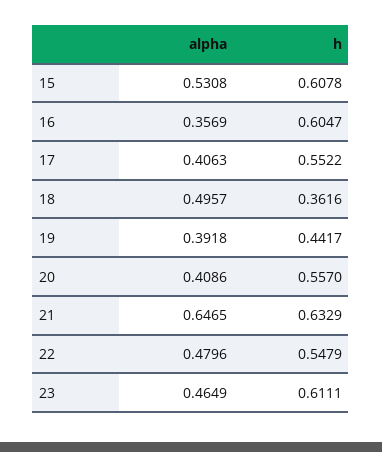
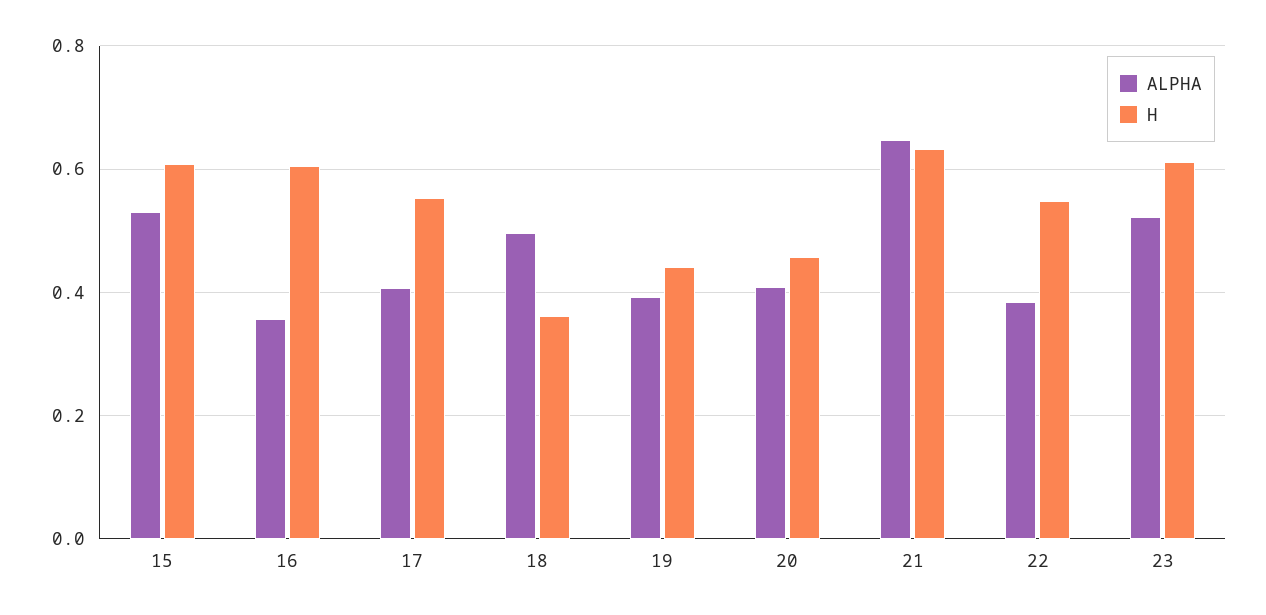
h, 20: 0.557 -> 0.46
alpha, 22: 0.4796 -> 0.38
alpha, 23: 0.4649 -> 0.52

